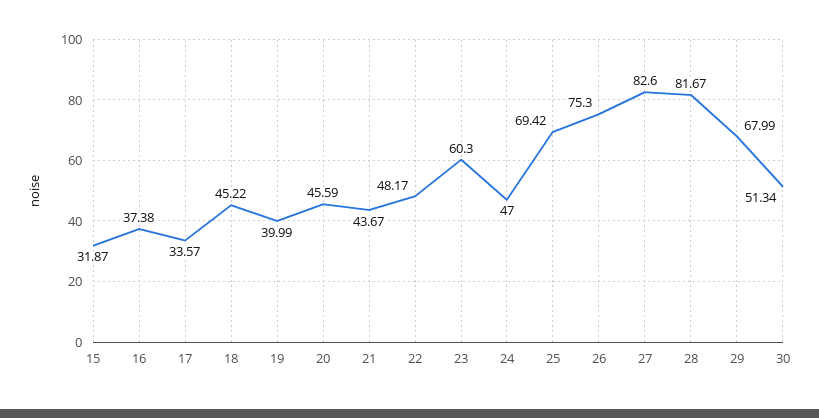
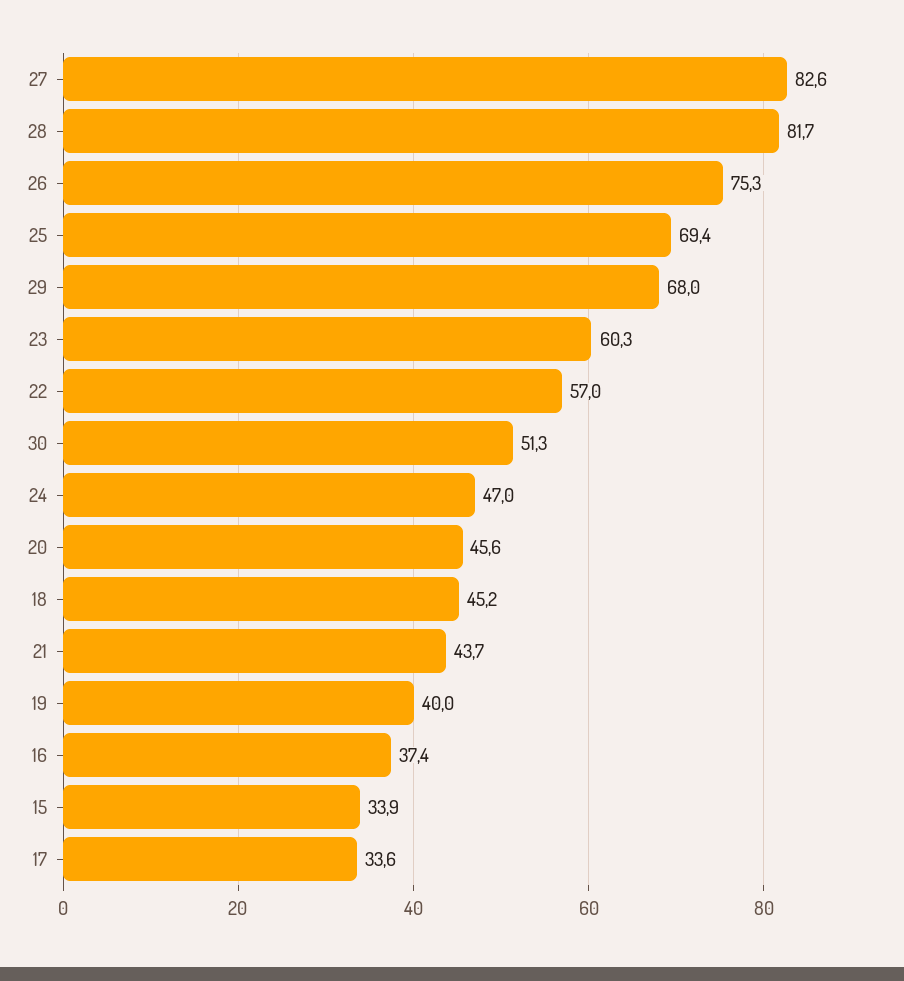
15: 31.87 -> 33.9
22: 48.17 -> 57

